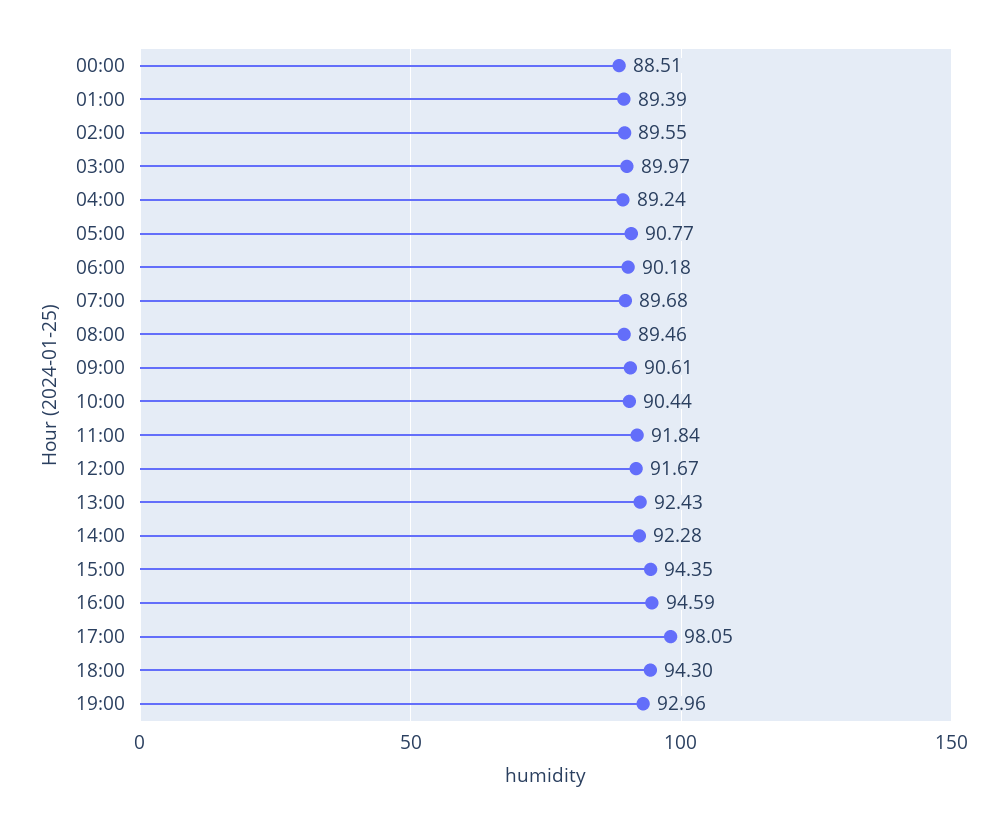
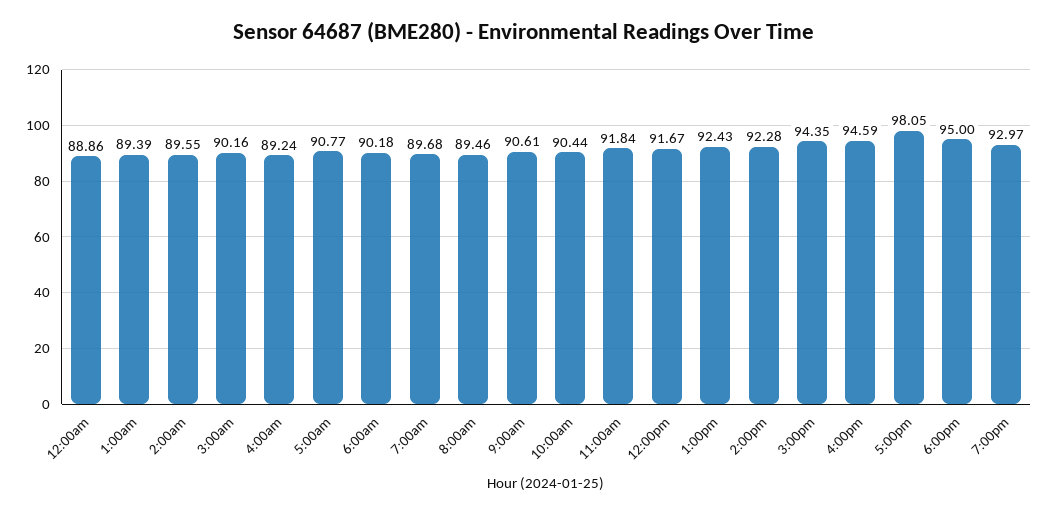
00:00: 88.51 -> 88.86
03:00: 89.97 -> 90.16
18:00: 94.3 -> 95
19:00: 92.96 -> 92.97

